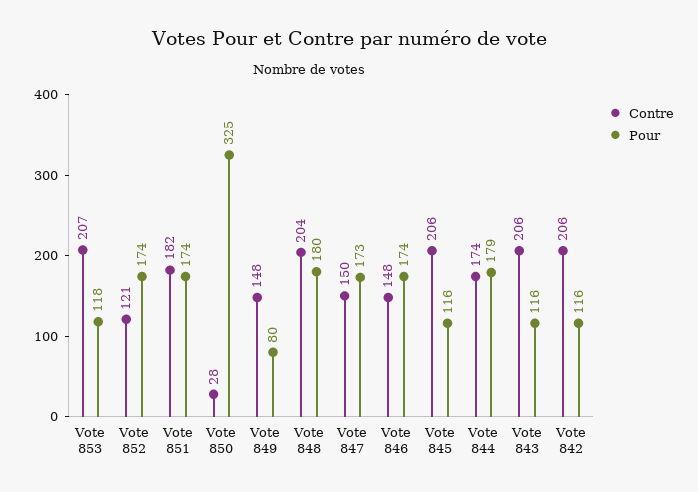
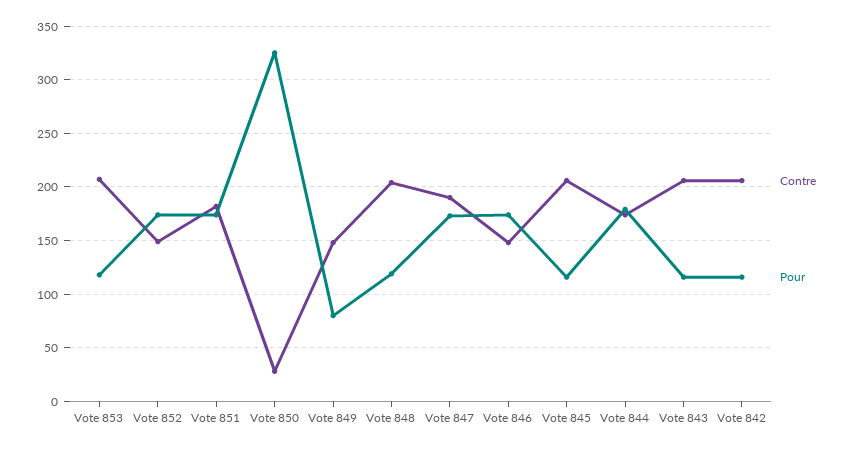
Contre, Vote 852: 121 -> 150
Pour, Vote 848: 180 -> 120
Contre, Vote 847: 150 -> 190

